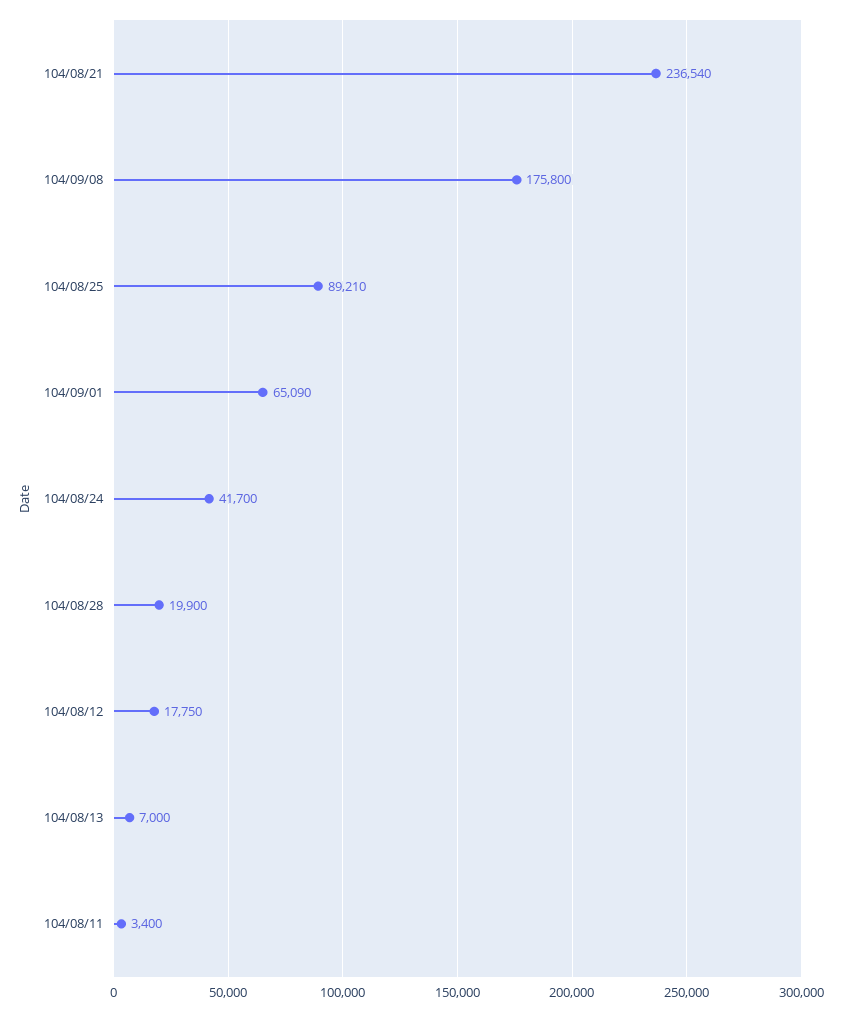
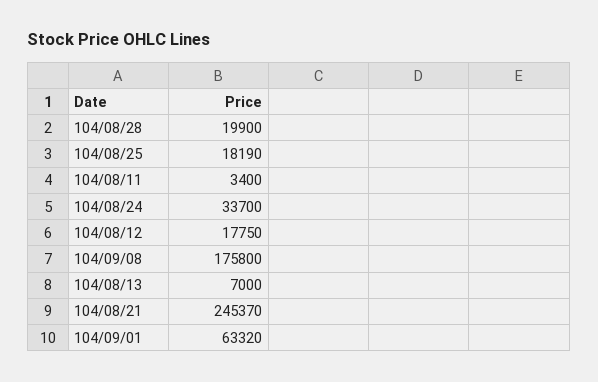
104/08/21: 236540 -> 245370
104/08/25: 89210 -> 18190
104/09/01: 65090 -> 63320
104/08/24: 41700 -> 33700

